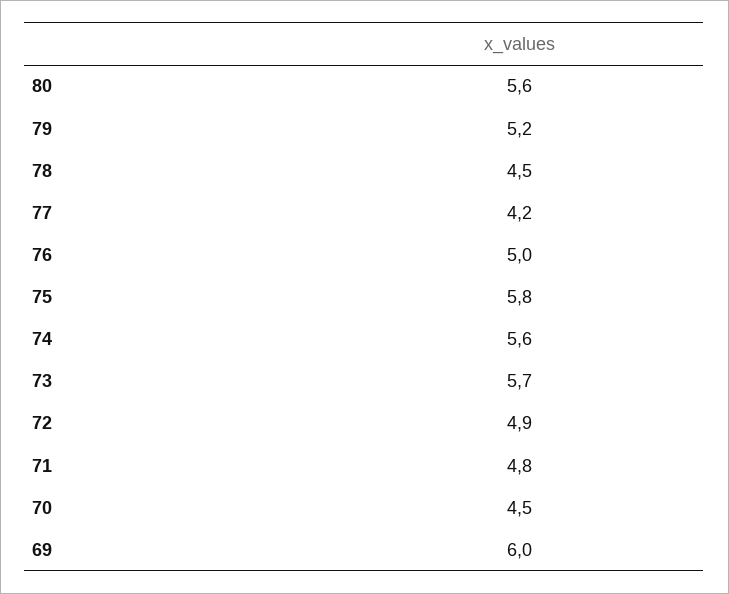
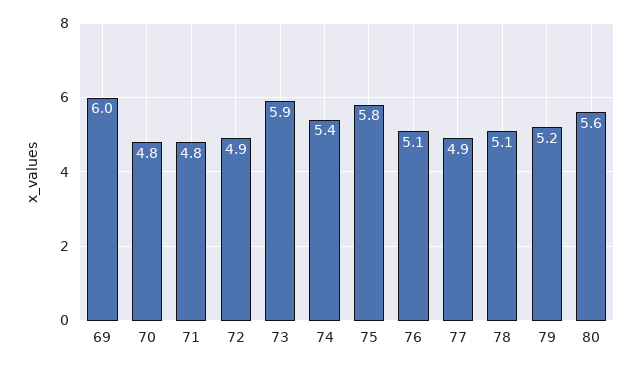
78: 4.5 -> 5.1
77: 4.2 -> 4.9
76: 5 -> 5.1
74: 5.6 -> 5.4
73: 5.7 -> 5.9
70: 4.5 -> 4.8

